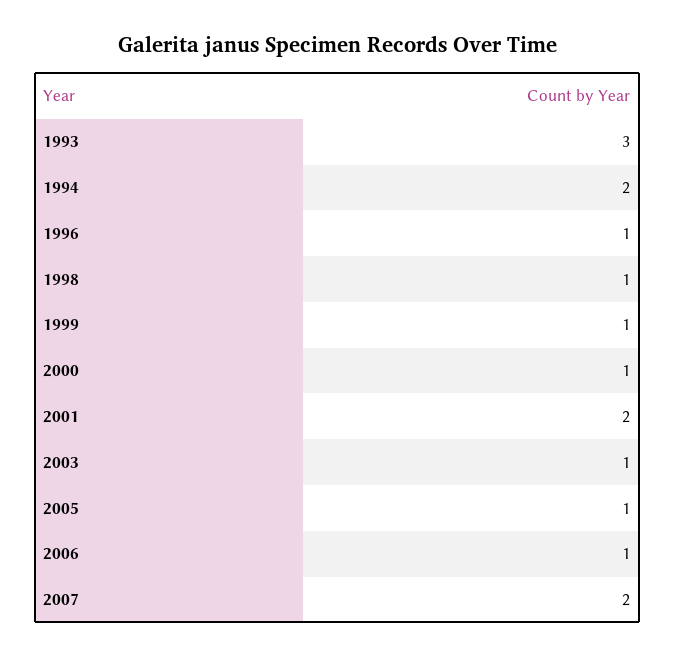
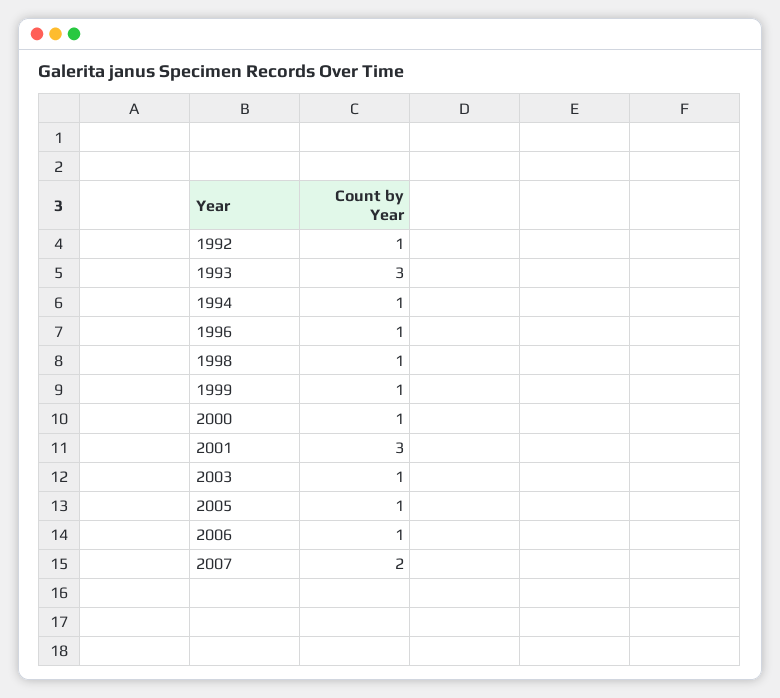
1994: 2 -> 1
2001: 2 -> 3
1992: none -> 1

